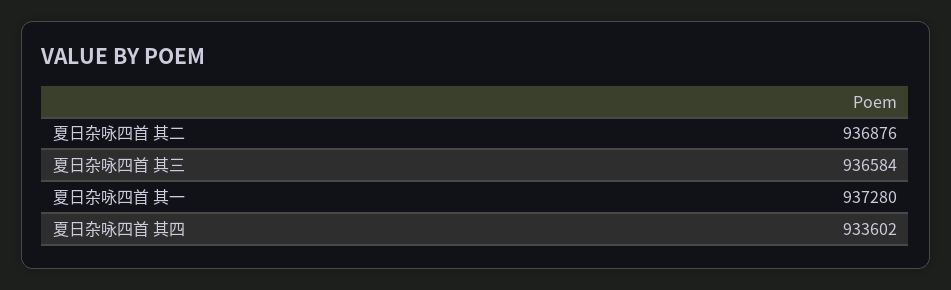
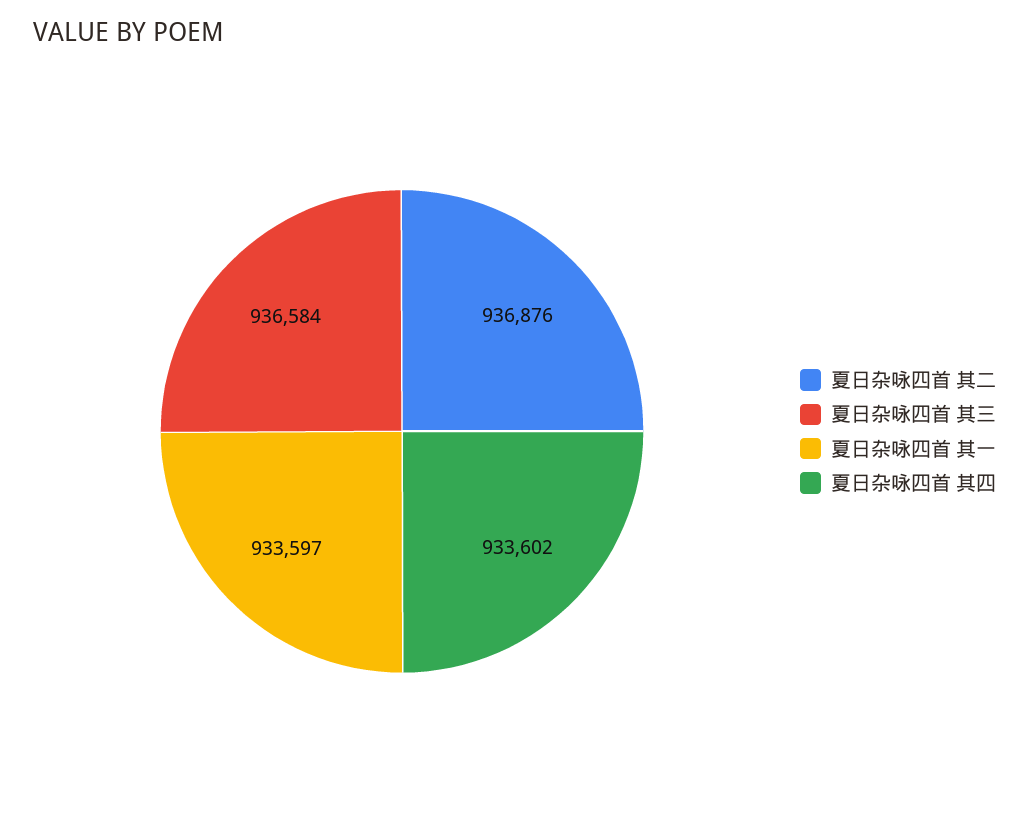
夏日杂咏四首 其一: 937280 -> 933597

